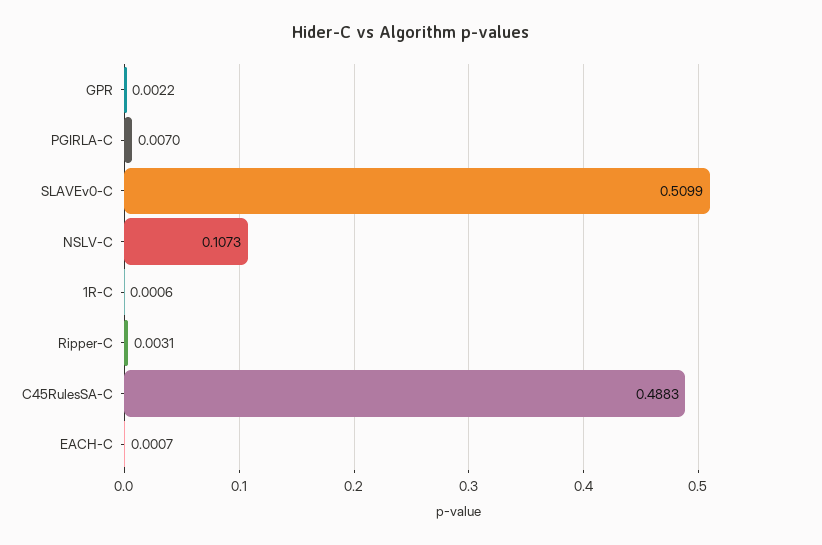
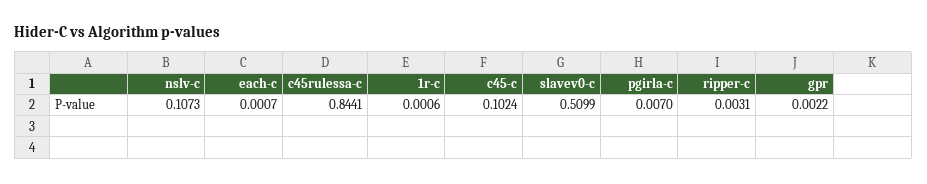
C45RulesSA-C: 0.4883 -> 0.8441
c45-c: none -> 0.1024

